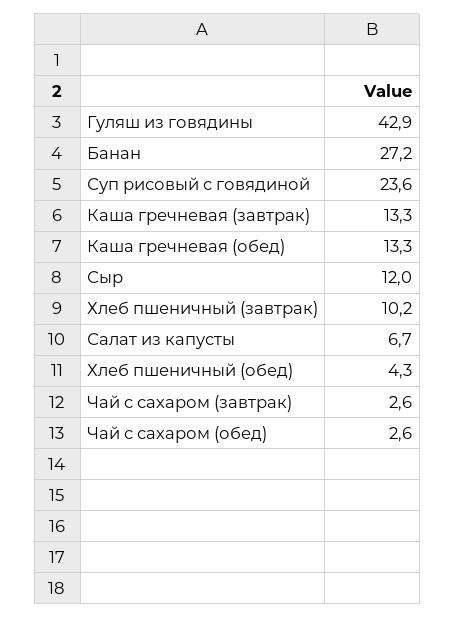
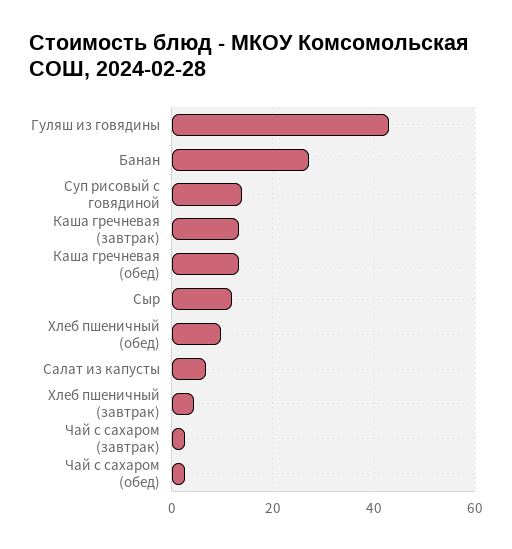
Суп рисовый с говядиной: 23.6 -> 14
Хлеб пшеничный (завтрак): 10.2 -> 4
Хлеб пшеничный (обед): 4.3 -> 10

